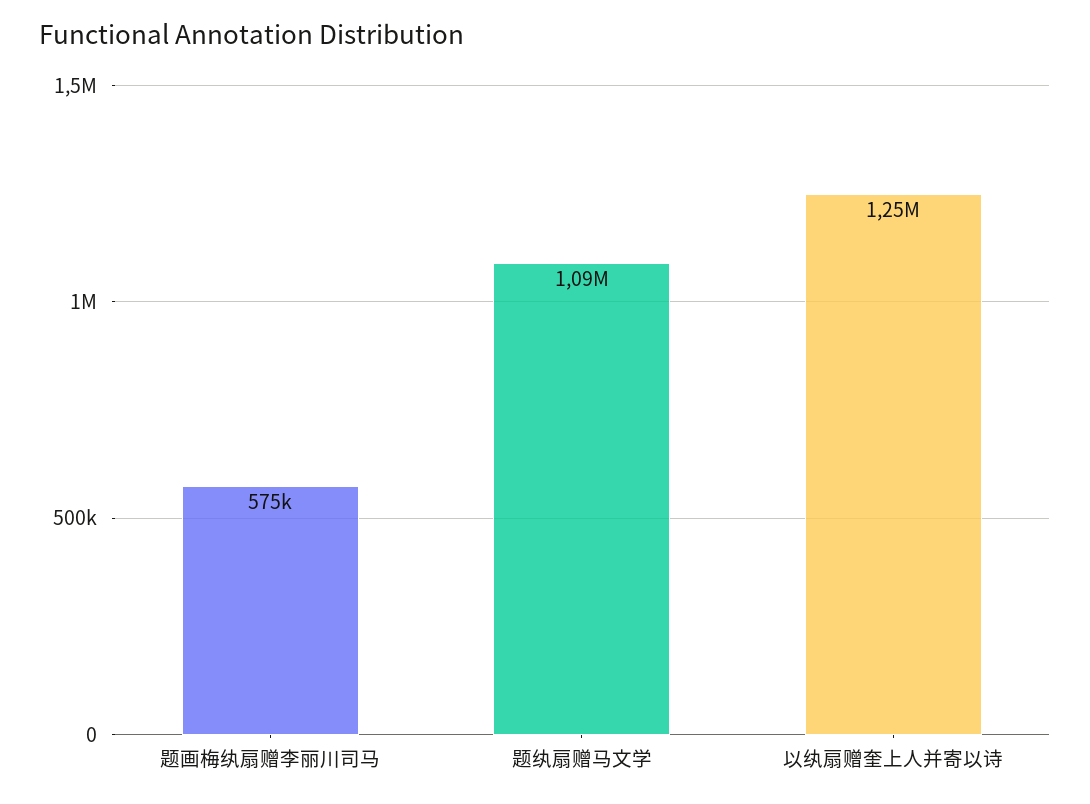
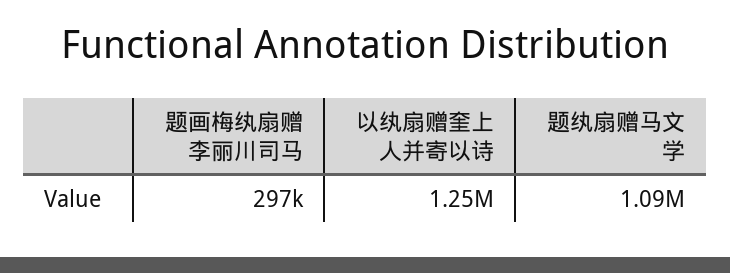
题画梅纨扇赠李丽川司马: 575000 -> 297000

